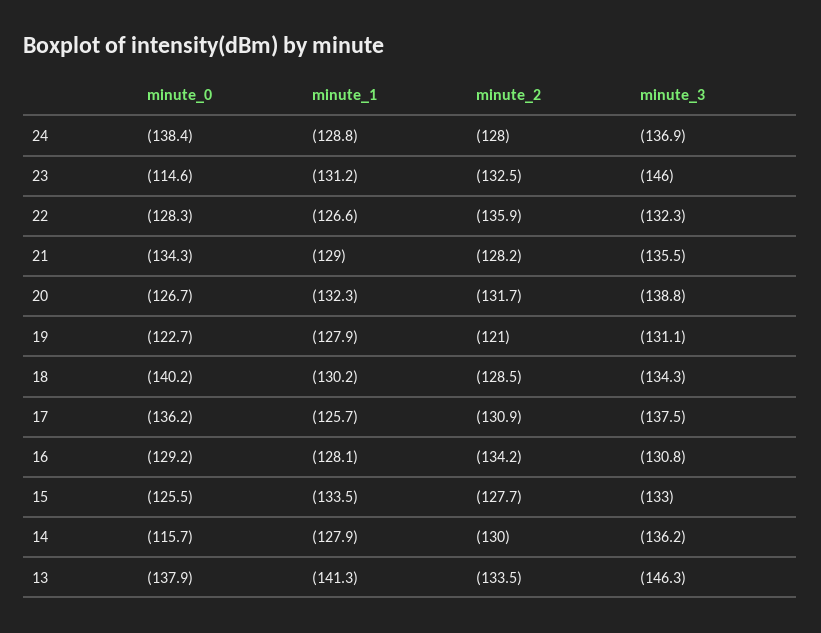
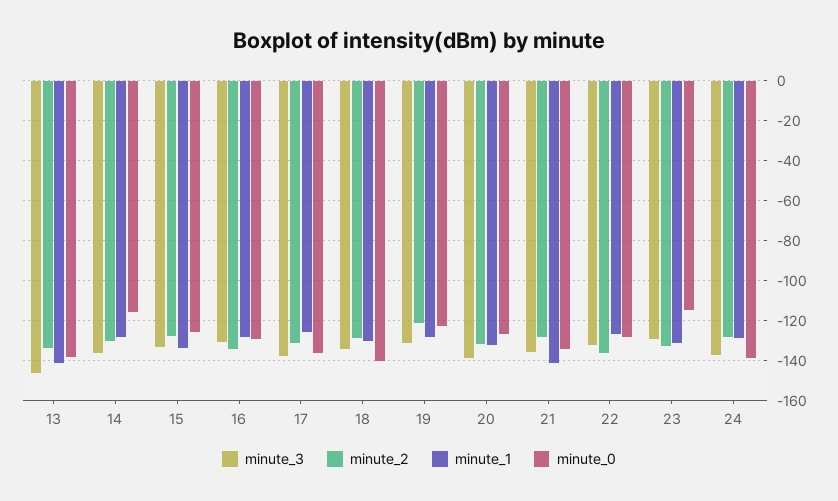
minute_3, 23: -146 -> -130
minute_1, 21: -129 -> -140

